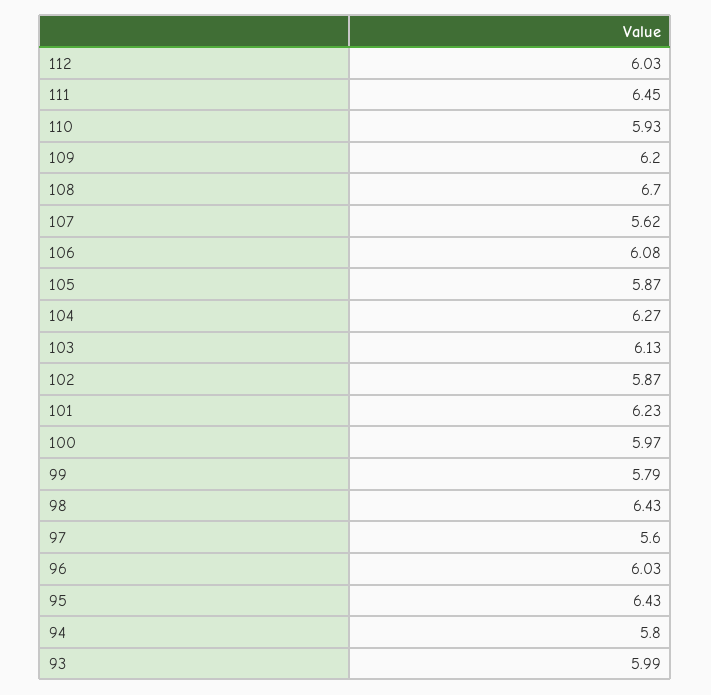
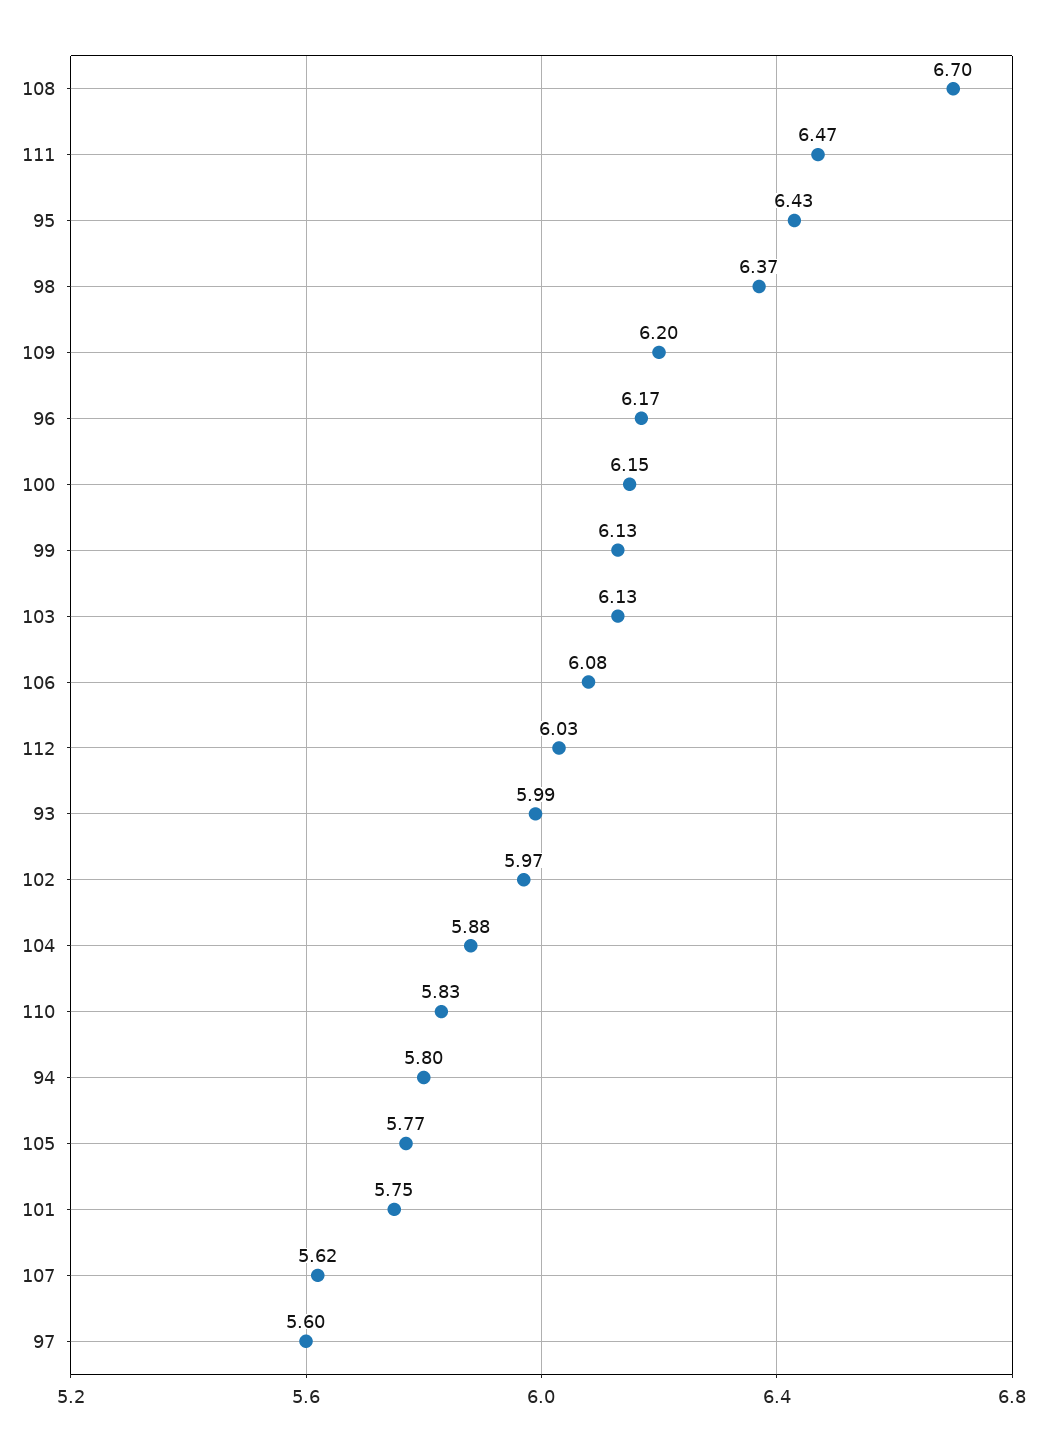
111: 6.45 -> 6.47
110: 5.93 -> 5.83
105: 5.87 -> 5.77
104: 6.27 -> 5.88
102: 5.87 -> 5.97
101: 6.23 -> 5.75
100: 5.97 -> 6.15
99: 5.79 -> 6.13
98: 6.43 -> 6.37
96: 6.03 -> 6.17

